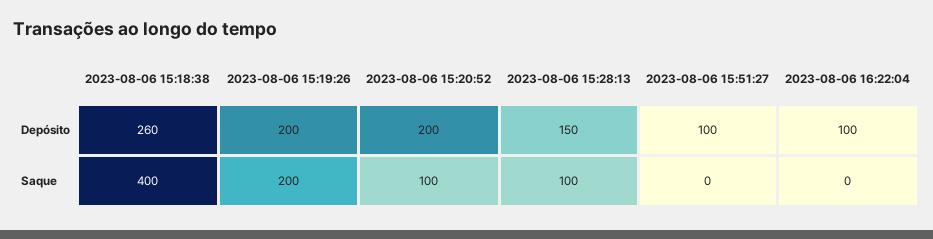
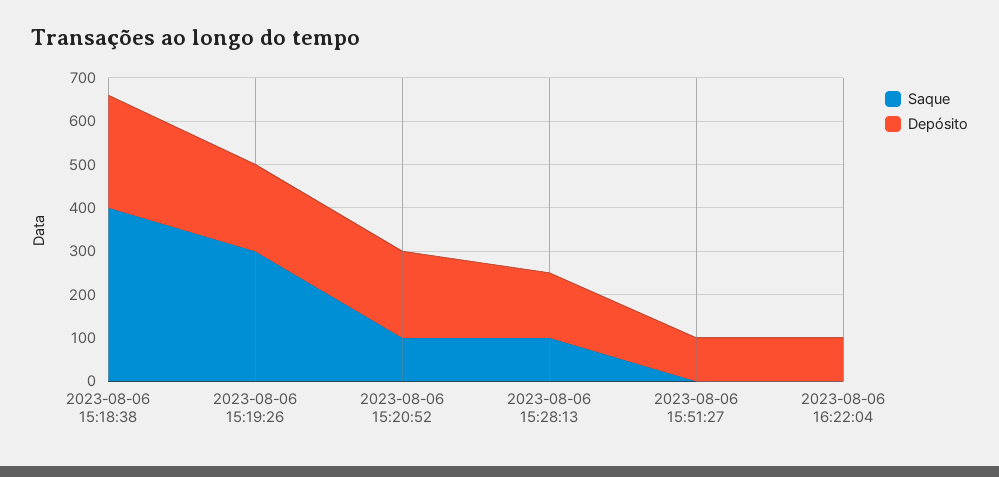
Saque, 2023-08-06 15:19:26: 200 -> 300

